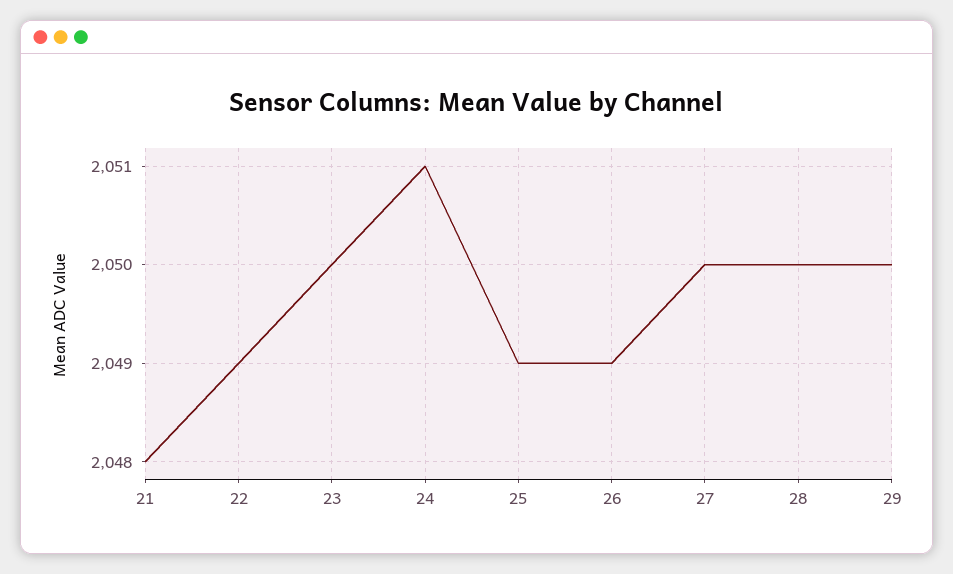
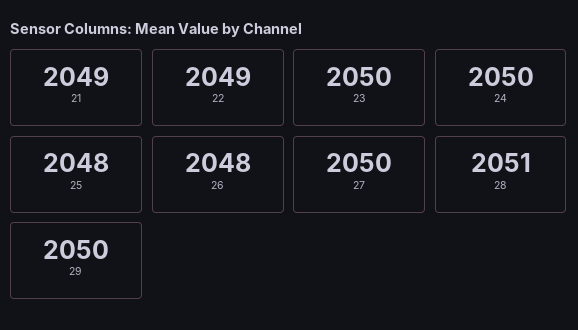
21: 2048 -> 2049
24: 2051 -> 2050
25: 2049 -> 2048
26: 2049 -> 2048
28: 2050 -> 2051

